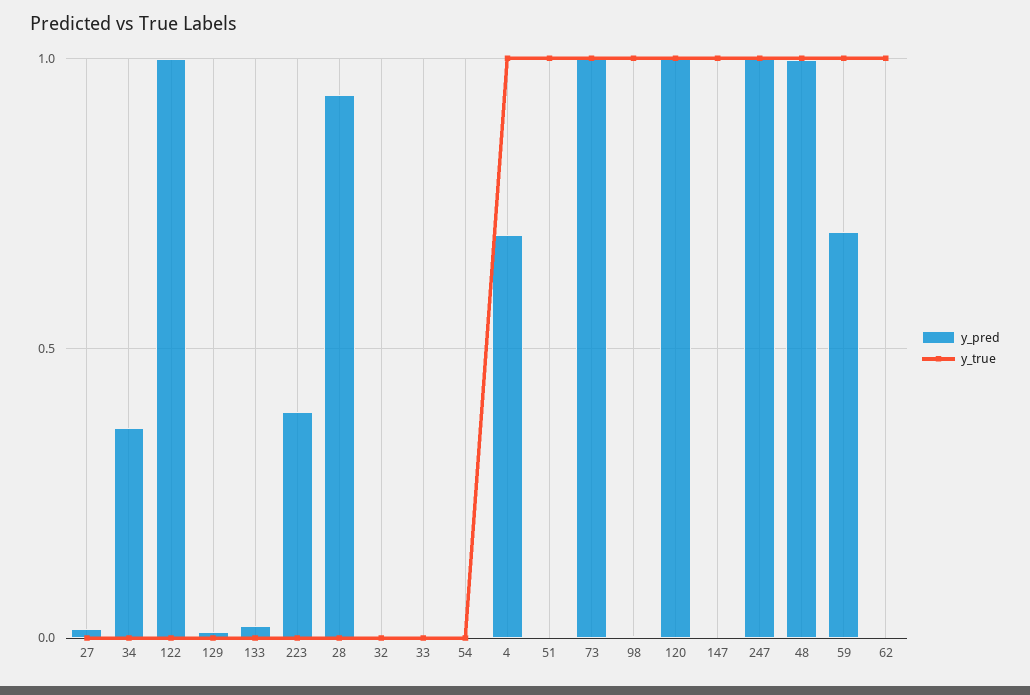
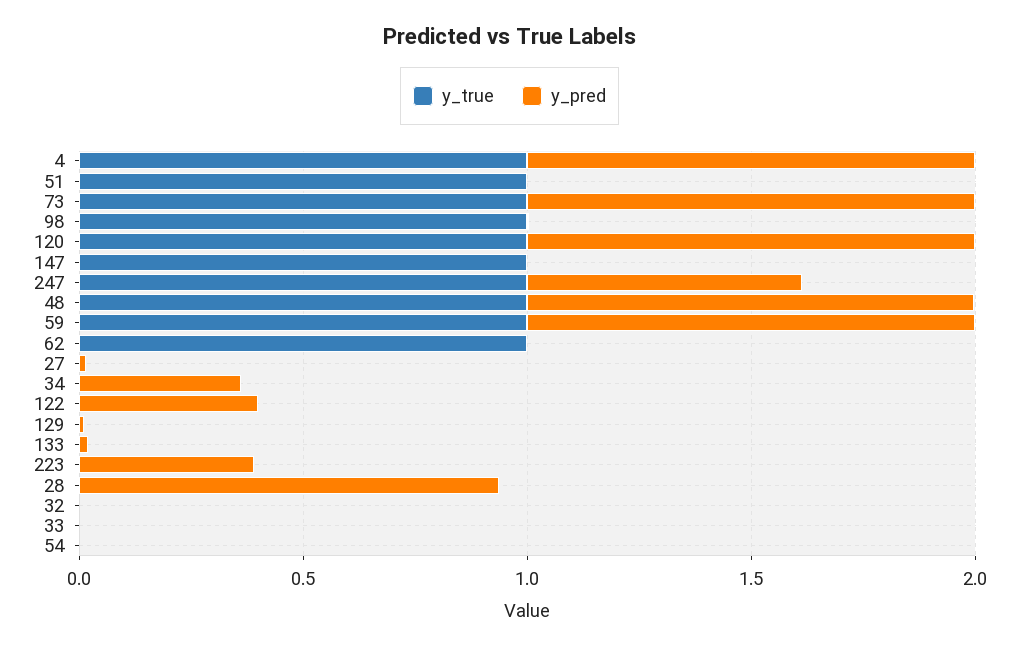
y_pred, 122: 1 -> 0.4
y_pred, 4: 0.7 -> 1
y_pred, 247: 1 -> 0.6
y_pred, 59: 0.7 -> 1

